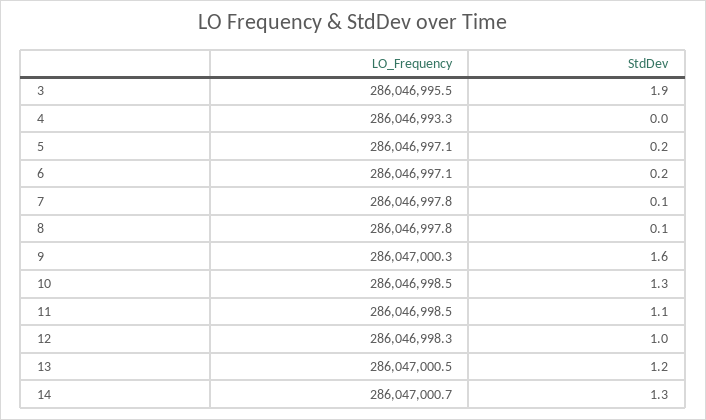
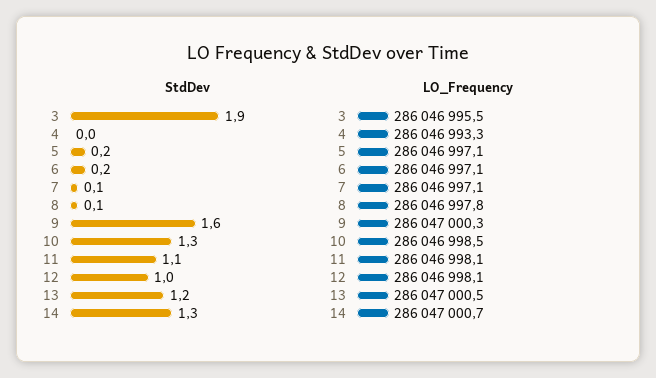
LO_Frequency, 7: 286046997.8 -> 286046997.1
LO_Frequency, 11: 286046998.5 -> 286046998.1
LO_Frequency, 12: 286046998.3 -> 286046998.1

